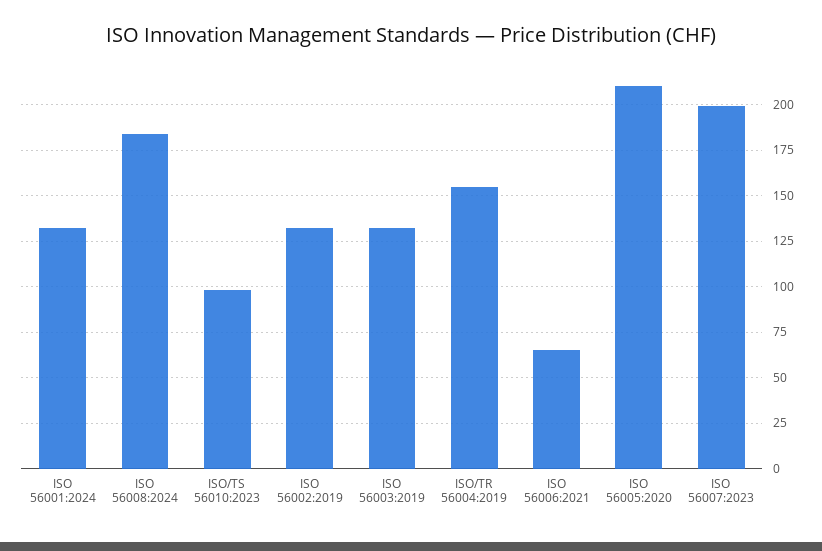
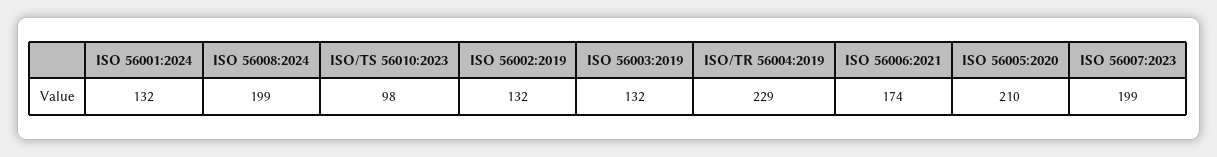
ISO 56008:2024: 185 -> 199
ISO/TR 56004:2019: 155 -> 229
ISO 56006:2021: 65 -> 174

